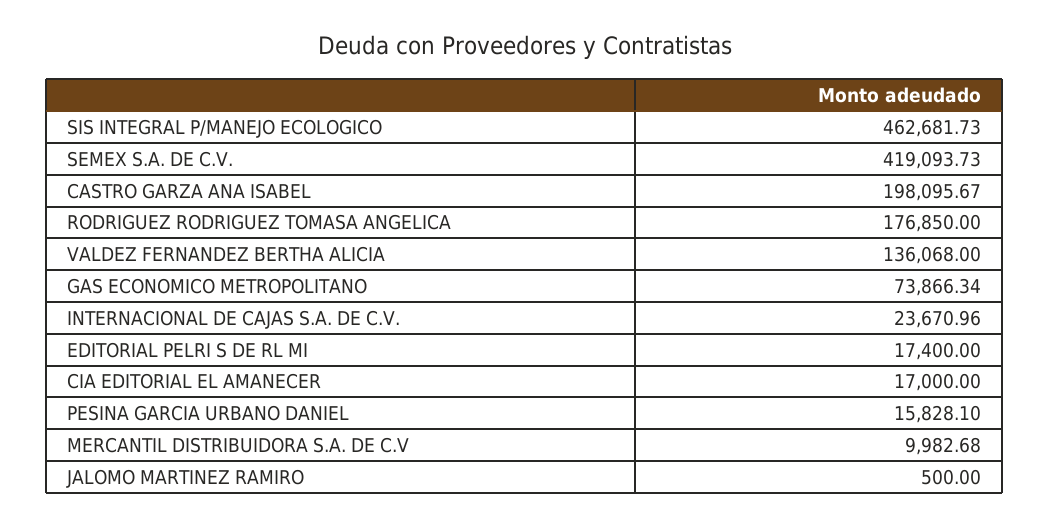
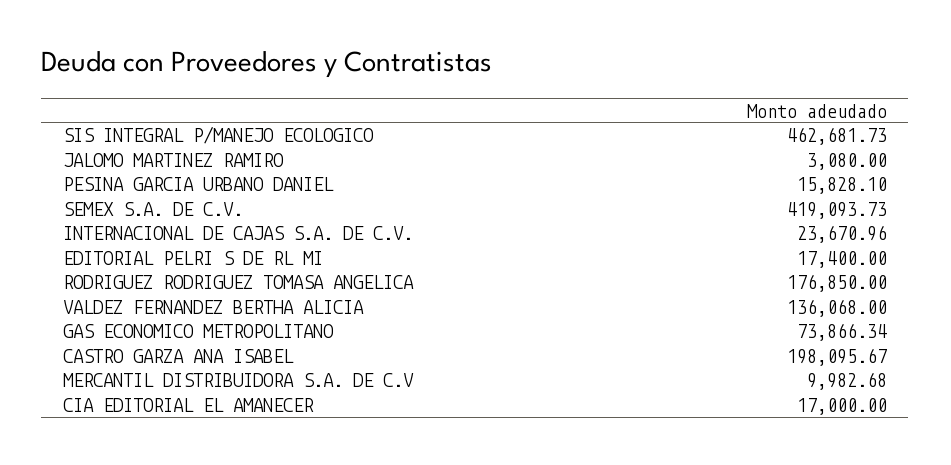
JALOMO MARTINEZ RAMIRO: 500 -> 3080

